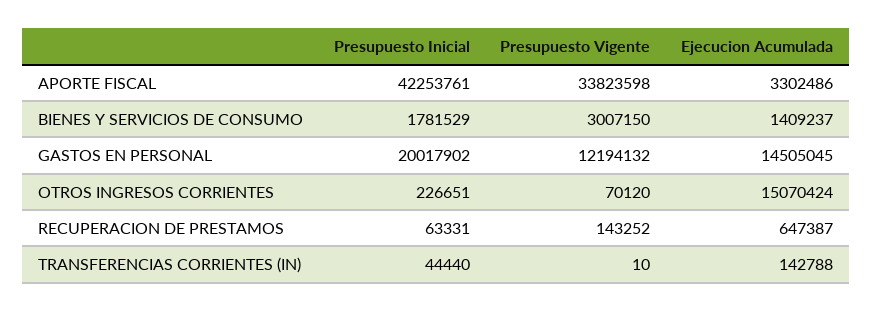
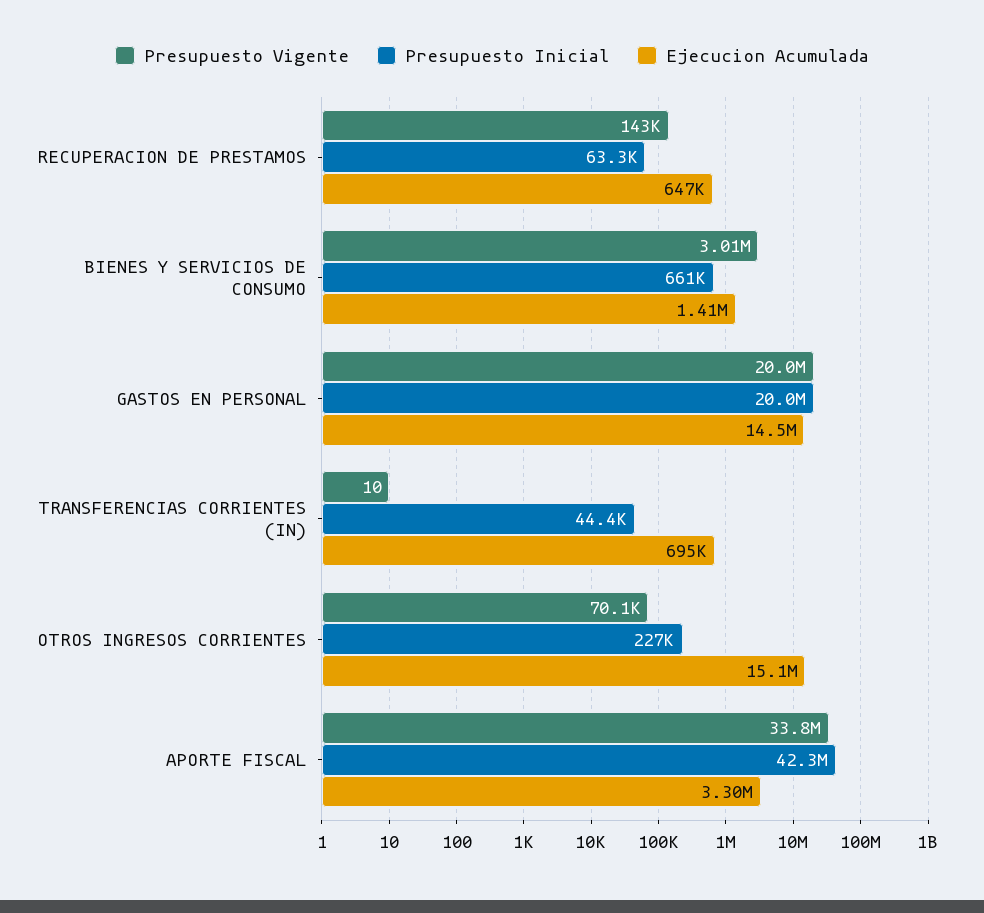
Presupuesto Inicial, BIENES Y SERVICIOS DE CONSUMO: 1781529 -> 661000
Presupuesto Vigente, GASTOS EN PERSONAL: 12194132 -> 20000000
Ejecucion Acumulada, TRANSFERENCIAS CORRIENTES (IN): 142788 -> 695000

